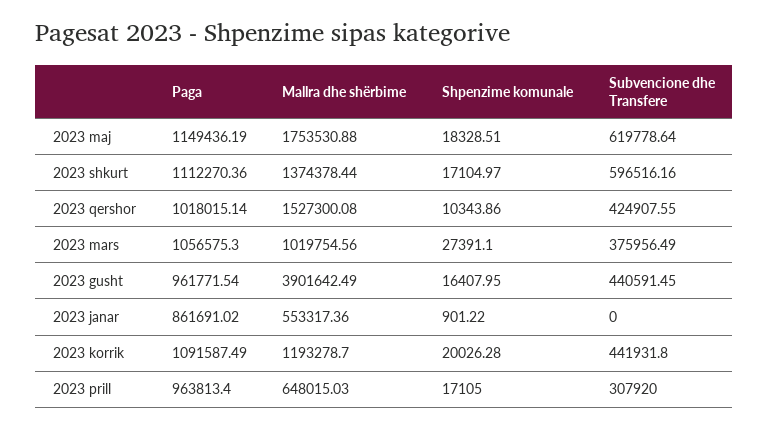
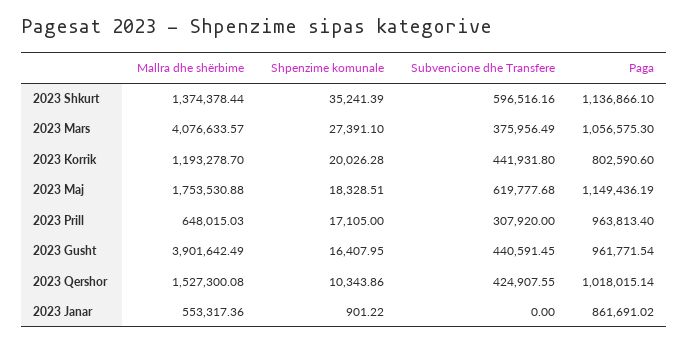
Subvencione dhe Transfere, 2023 maj: 619778.64 -> 619777.68
Paga, 2023 shkurt: 1112270.36 -> 1136866.1
Shpenzime komunale, 2023 shkurt: 17104.97 -> 35241.39
Mallra dhe shërbime, 2023 mars: 1019754.56 -> 4076633.57
Paga, 2023 korrik: 1091587.49 -> 802590.6

